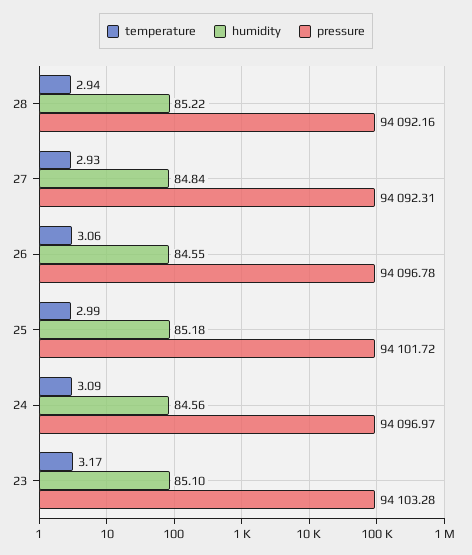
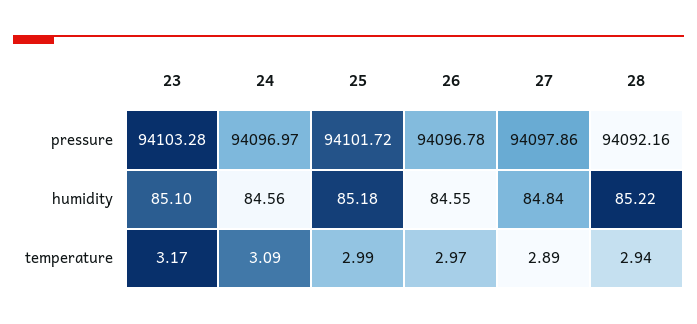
temperature, 27: 2.93 -> 2.89
pressure, 27: 94092.31 -> 94097.86
temperature, 26: 3.06 -> 2.97

